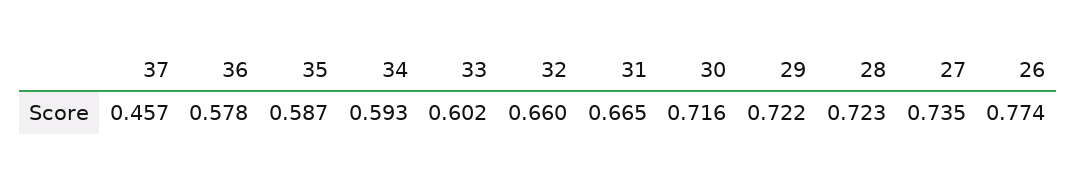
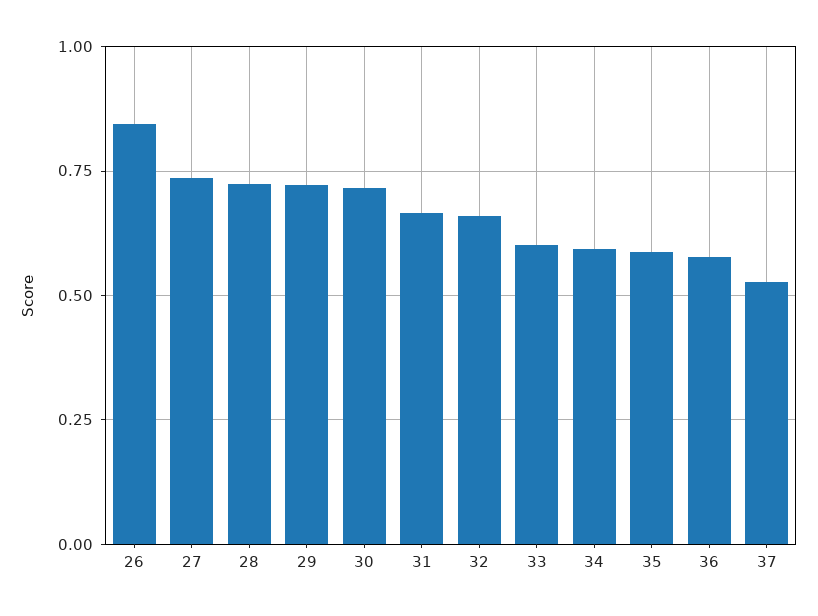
37: 0.457 -> 0.525
26: 0.774 -> 0.85

